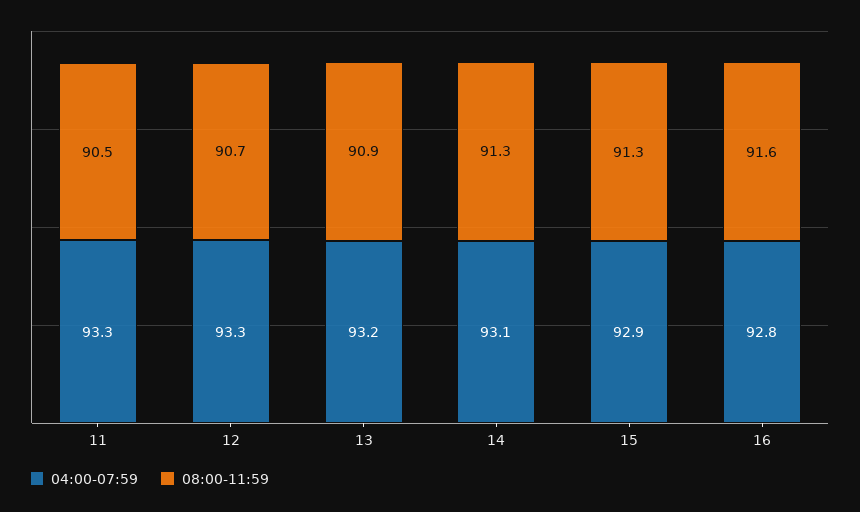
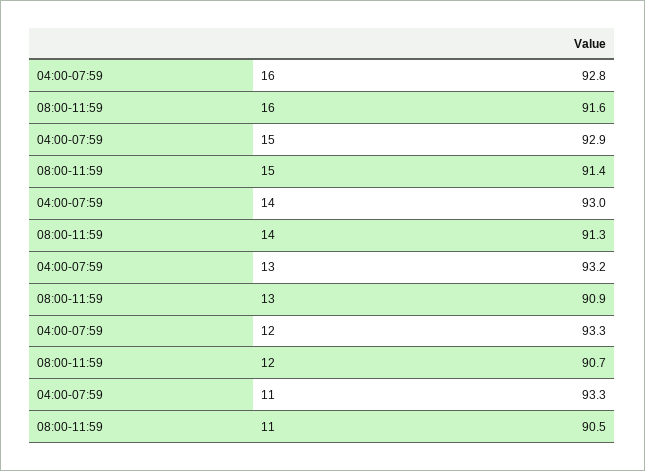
04:00-07:59, 14: 93.1 -> 93
08:00-11:59, 15: 91.3 -> 91.4

